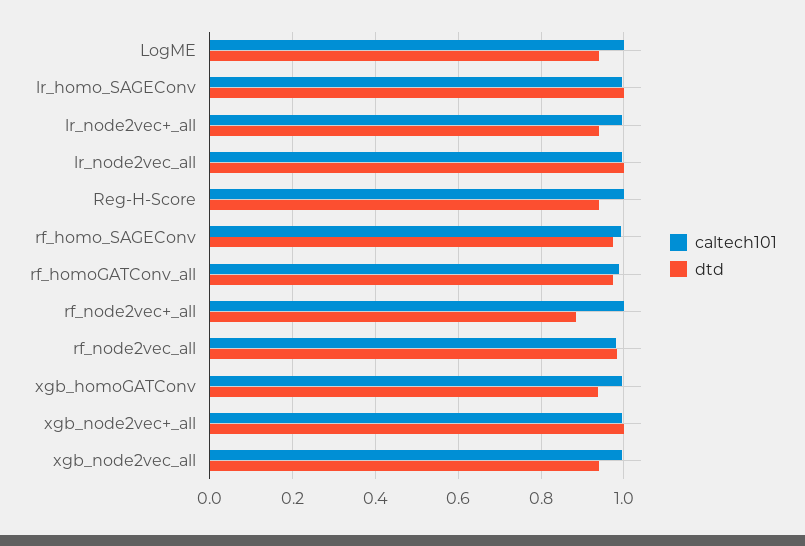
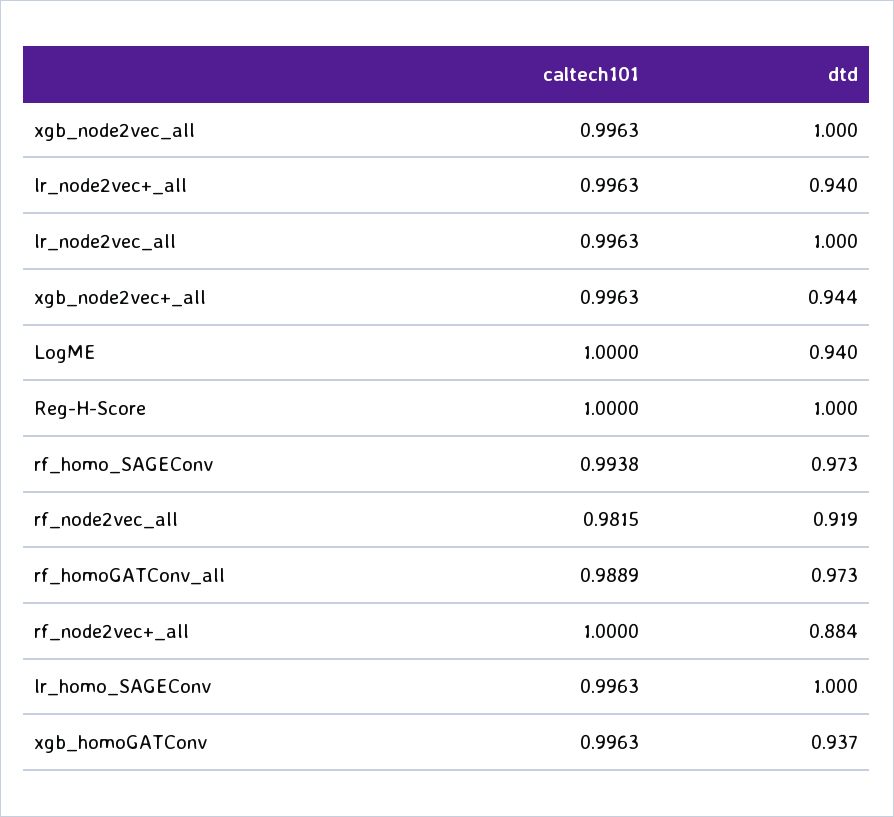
dtd, Reg-H-Score: 0.94 -> 1
dtd, rf_node2vec_all: 0.98 -> 0.919
dtd, xgb_node2vec+_all: 1 -> 0.944
dtd, xgb_node2vec_all: 0.94 -> 1

